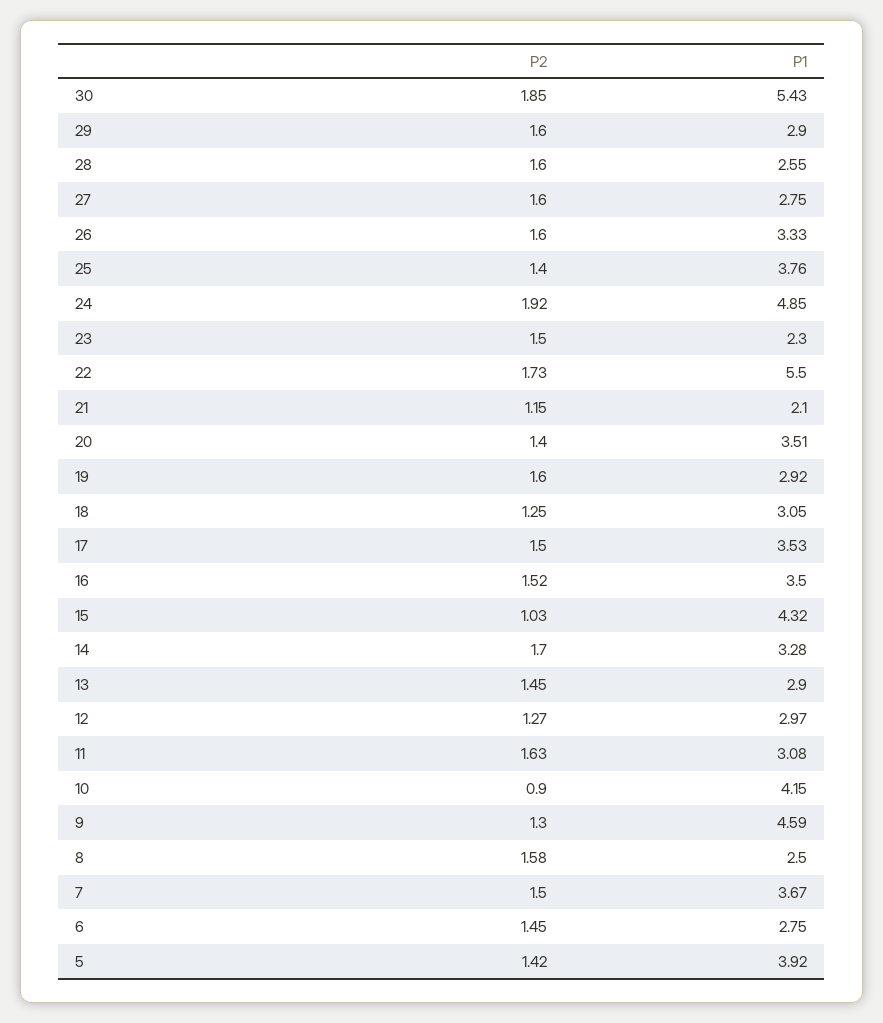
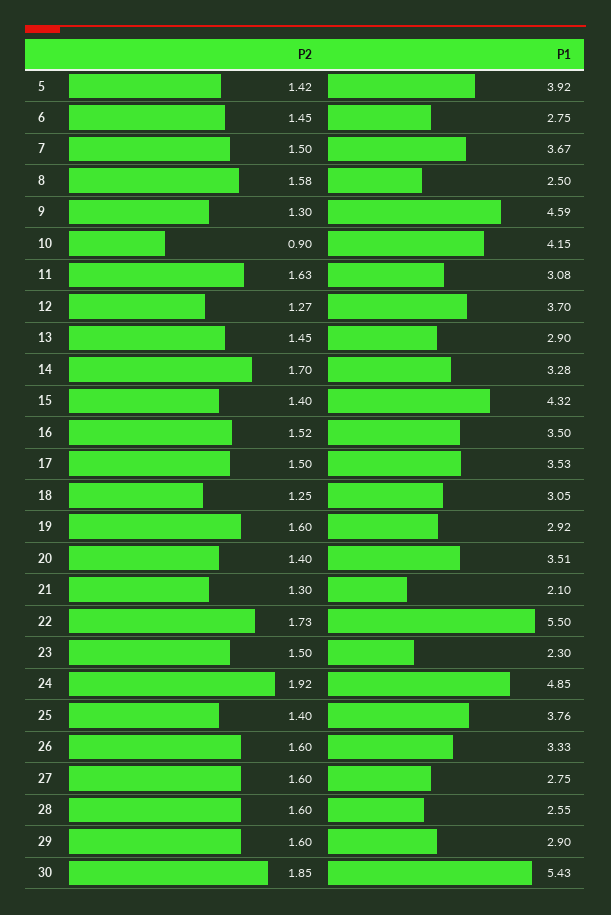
P2, 21: 1.15 -> 1.3
P2, 15: 1.03 -> 1.4
P1, 12: 2.97 -> 3.7

